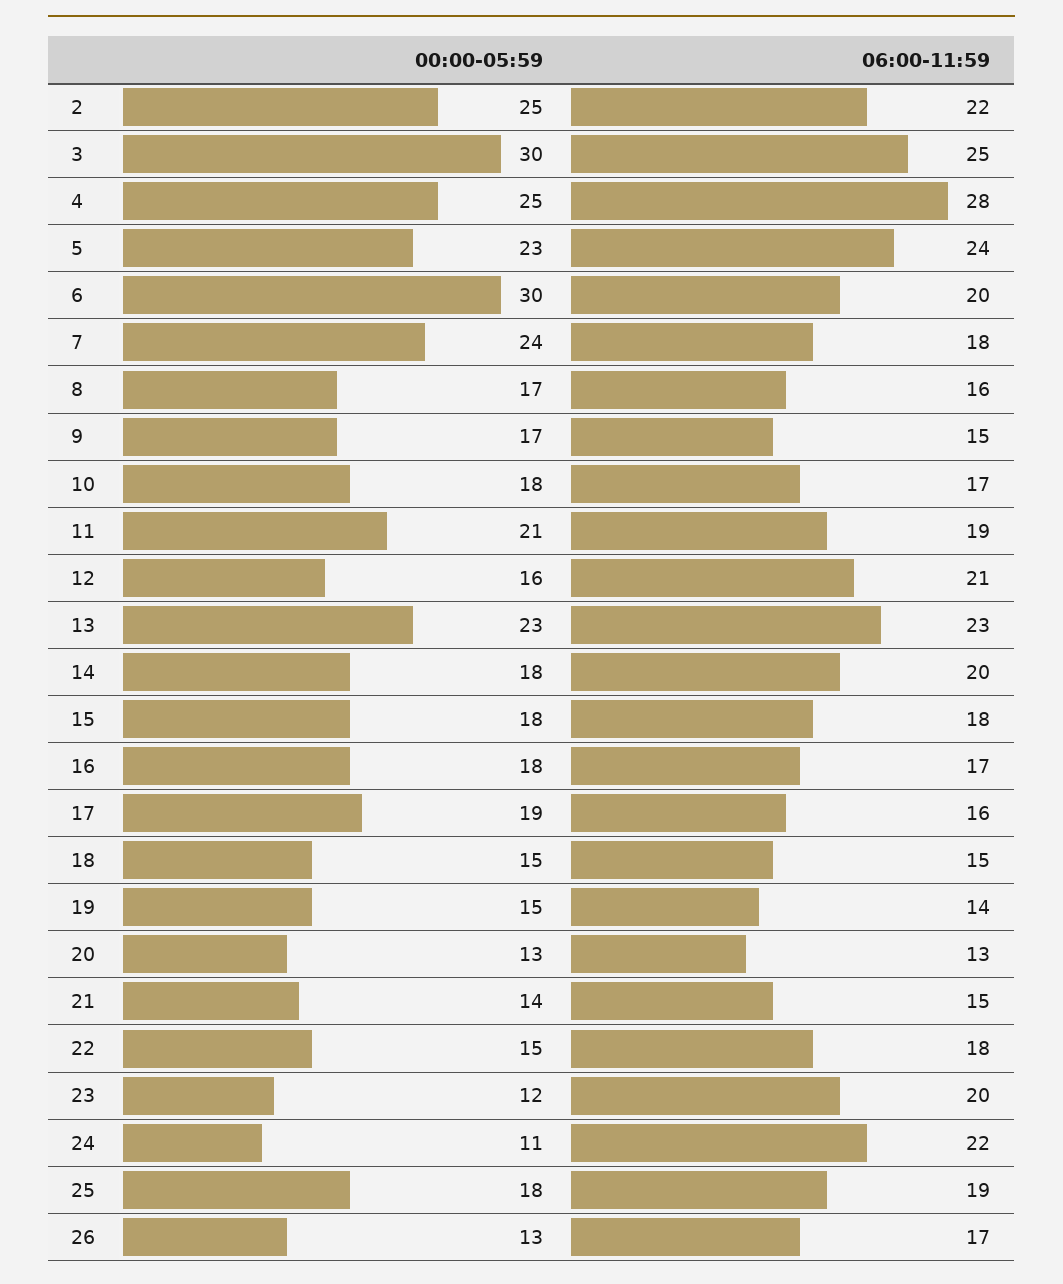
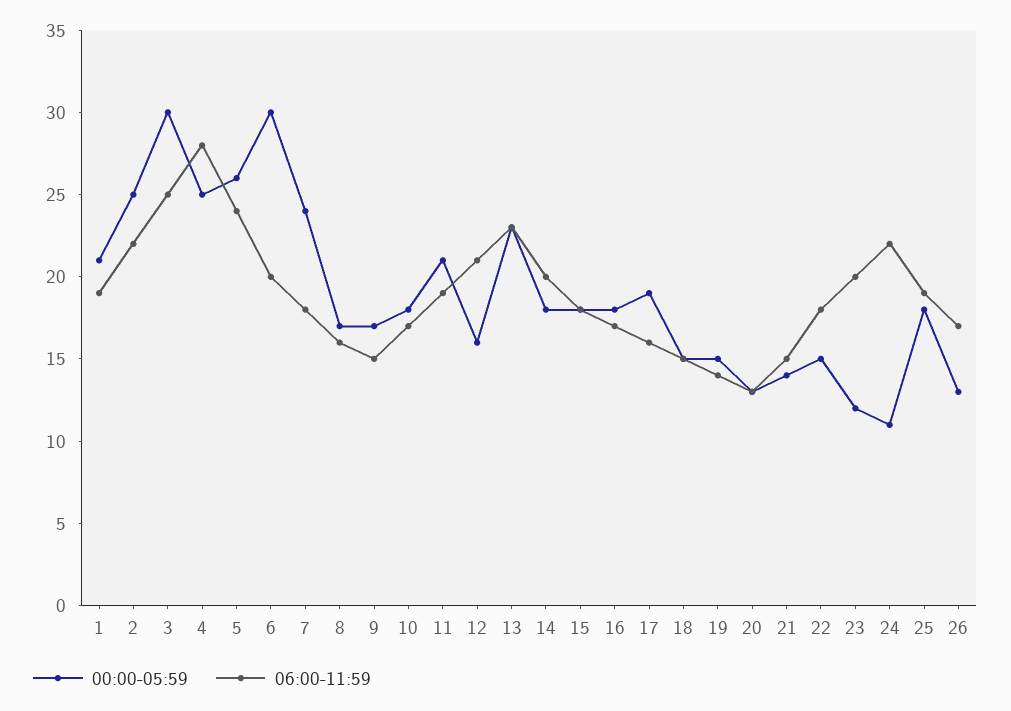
00:00-05:59, 5: 23 -> 26
00:00-05:59, 1: none -> 21
06:00-11:59, 1: none -> 19

